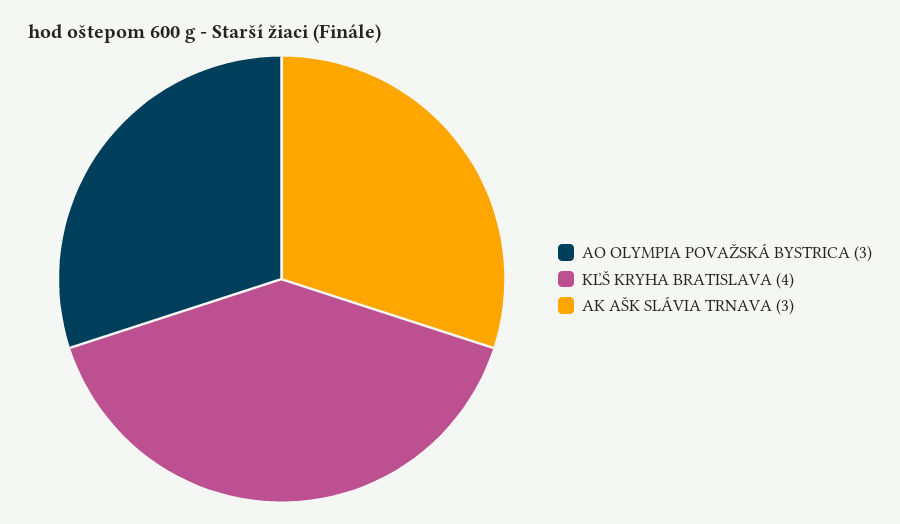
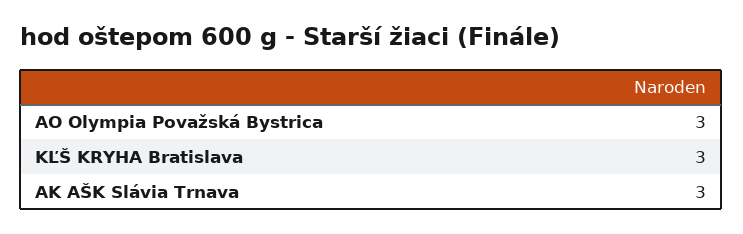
KĽŠ KRYHA BRATISLAVA: 4 -> 3

